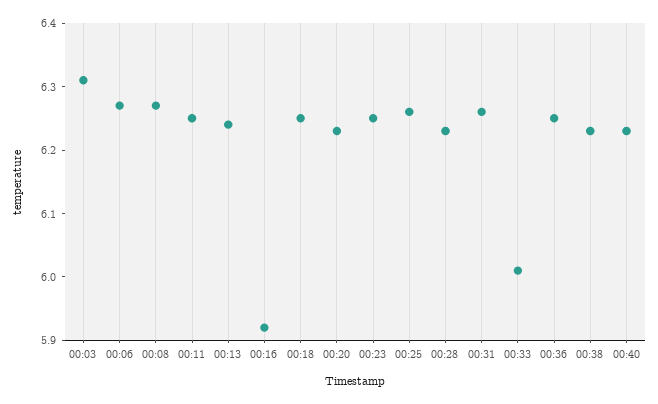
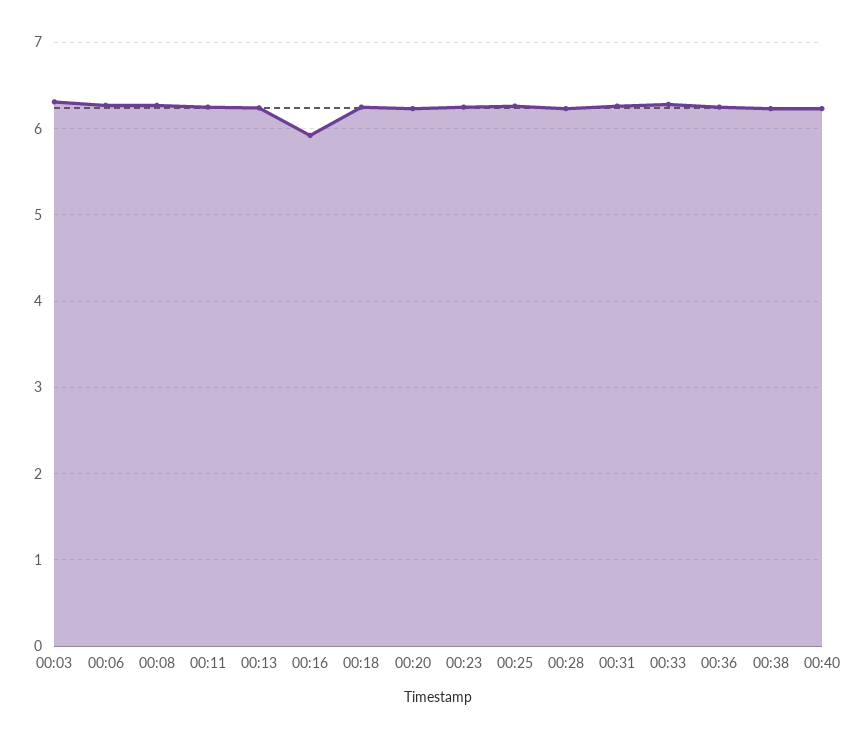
00:33: 6 -> 6.3

